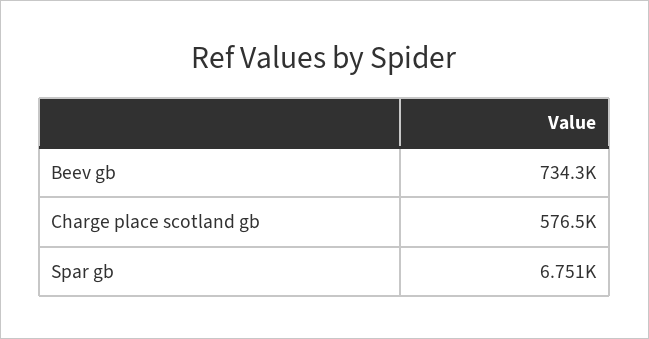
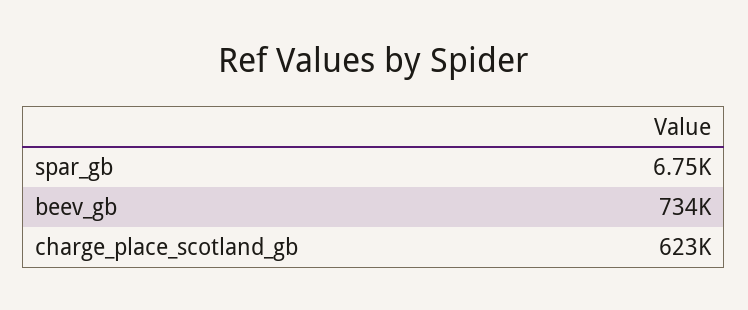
Charge place scotland gb: 576500 -> 623000

